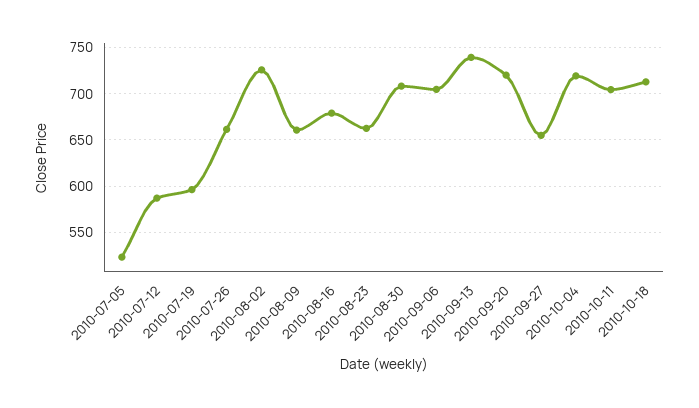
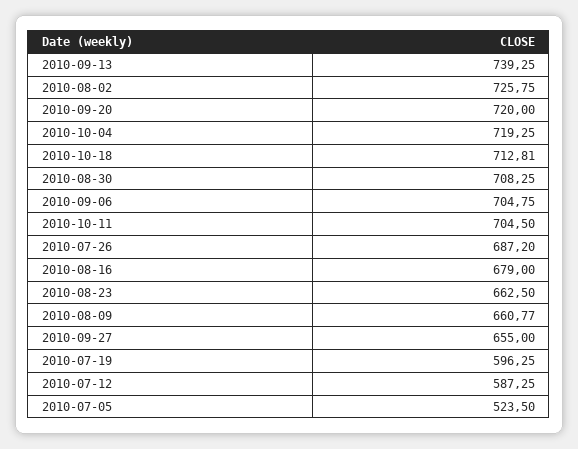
2010-07-26: 660 -> 687.2

